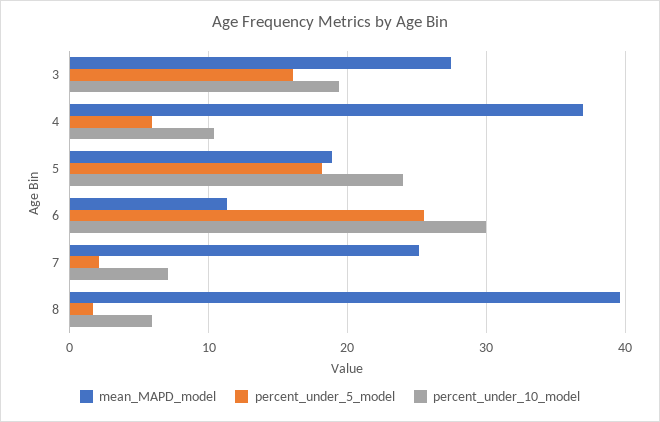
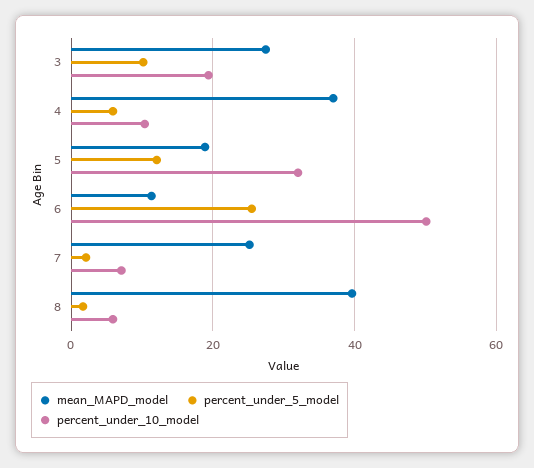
percent_under_5_model, 3: 16 -> 10
percent_under_5_model, 5: 18 -> 12
percent_under_10_model, 5: 24 -> 32
percent_under_10_model, 6: 30 -> 50

